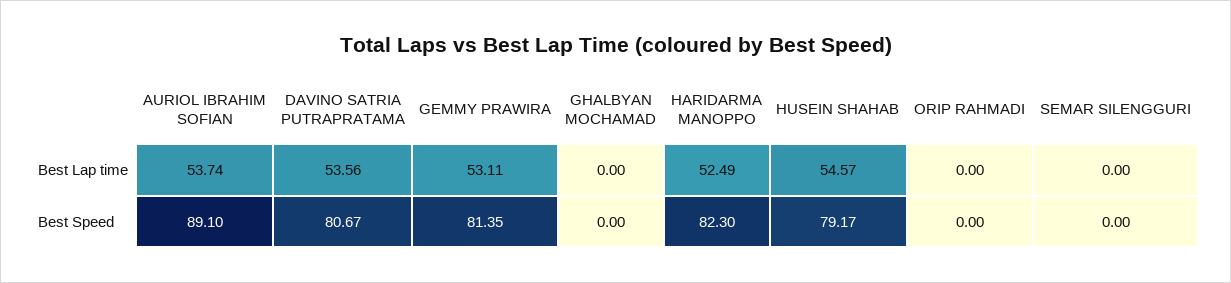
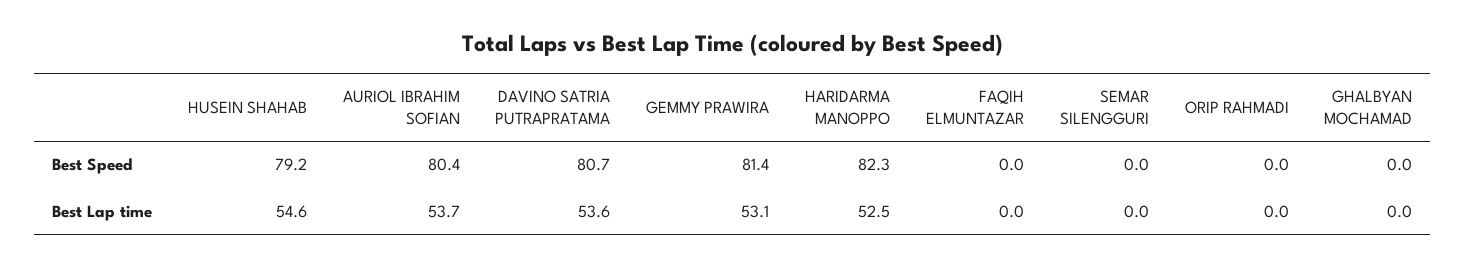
AURIOL IBRAHIM SOFIAN, Best Speed: 89.1 -> 80.4
FAQIH ELMUNTAZAR, Best Speed: none -> 0
FAQIH ELMUNTAZAR, Best Lap time: none -> 0

